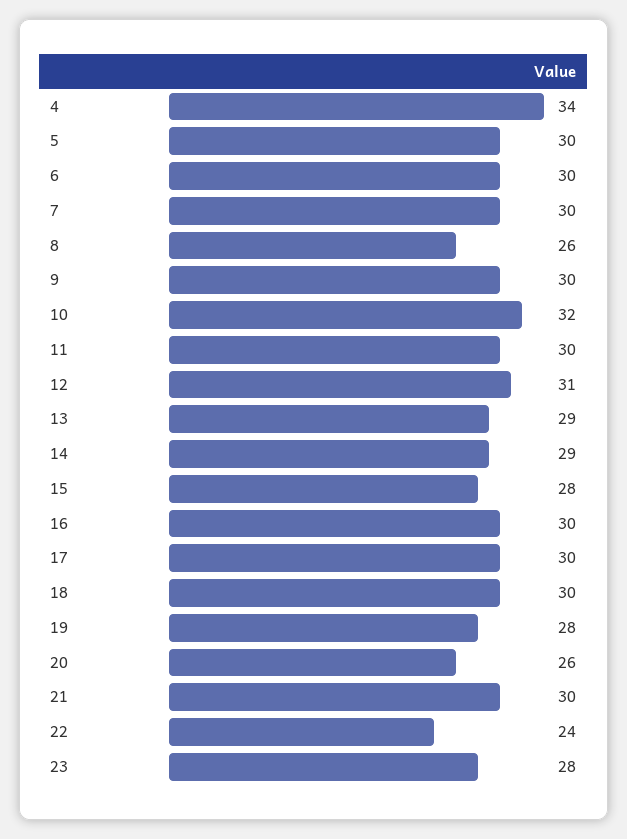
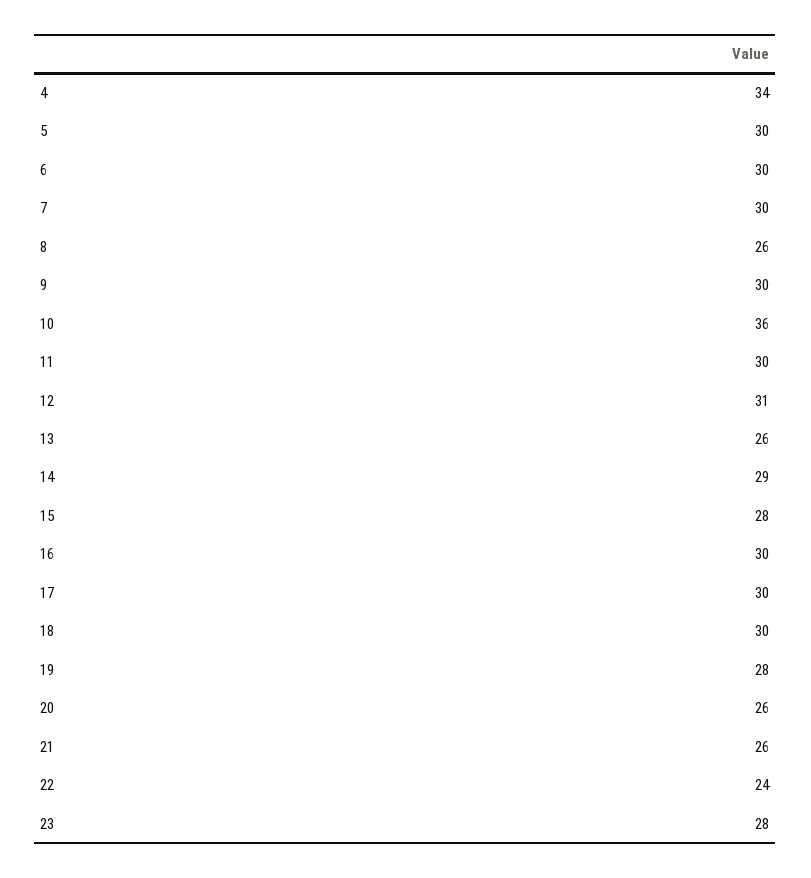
10: 32 -> 36
13: 29 -> 26
21: 30 -> 26

